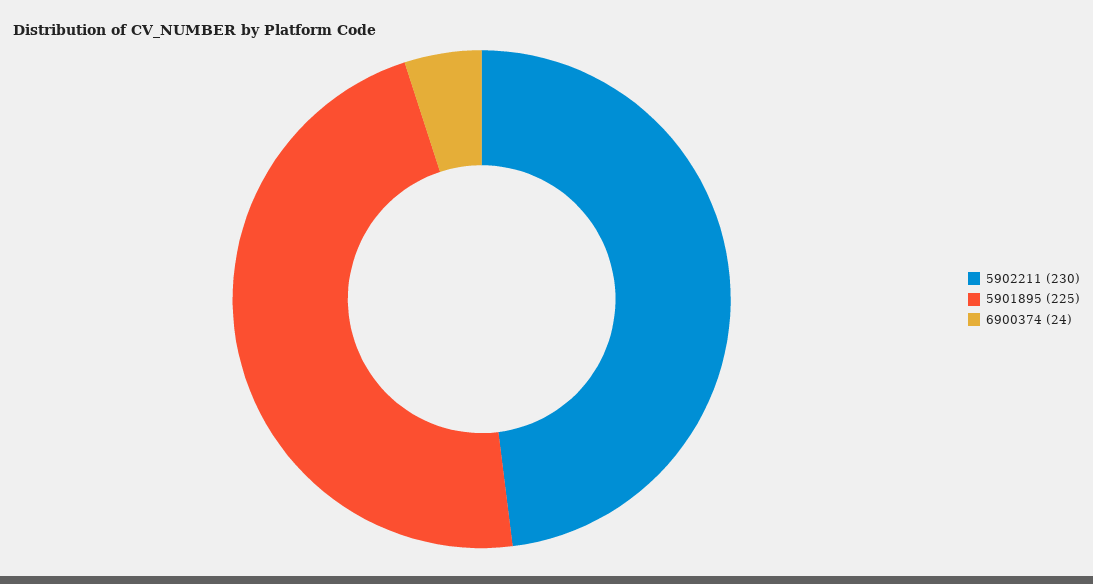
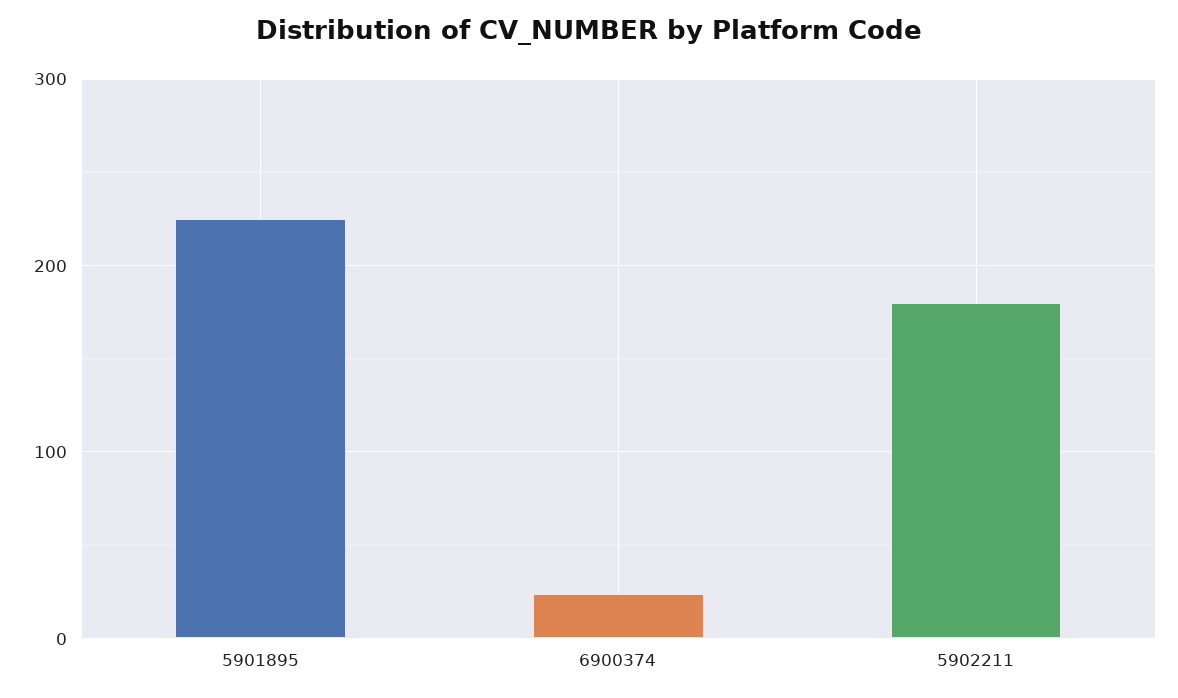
5902211: 230 -> 180

